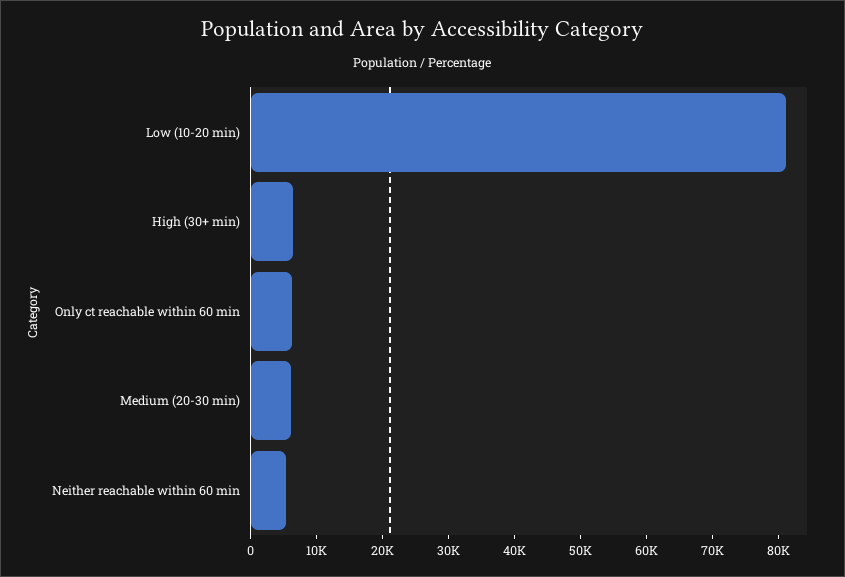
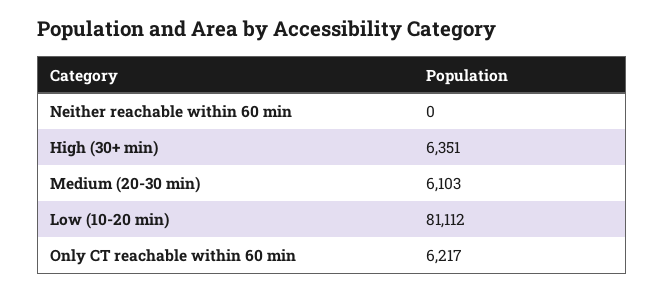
Neither reachable within 60 min: 6000 -> 0

